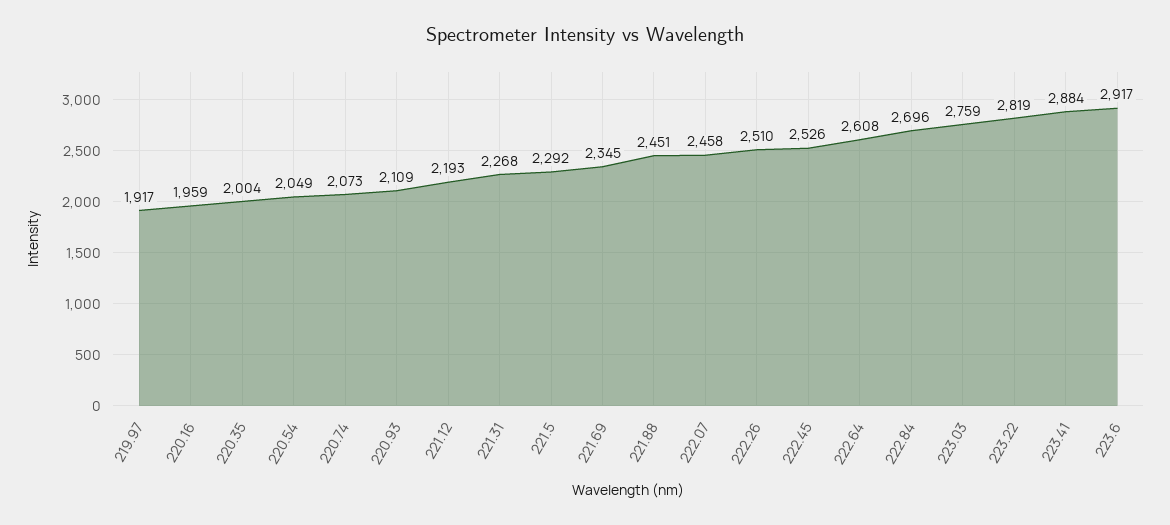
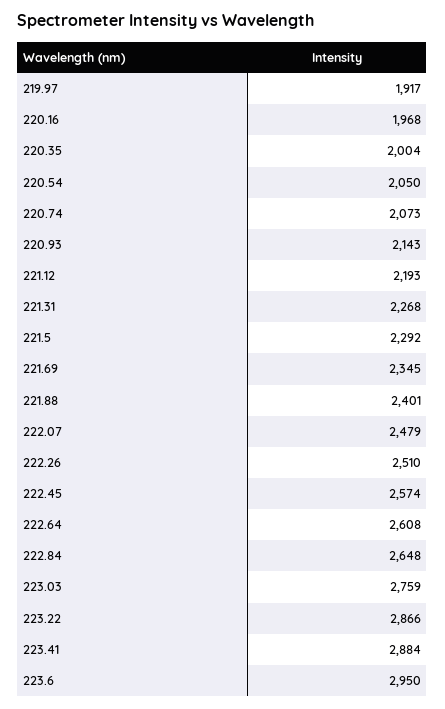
220.16: 1959 -> 1968
220.54: 2049 -> 2050
220.93: 2109 -> 2143
221.88: 2451 -> 2401
222.07: 2458 -> 2479
222.45: 2526 -> 2574
222.84: 2696 -> 2648
223.22: 2819 -> 2866
223.6: 2917 -> 2950

